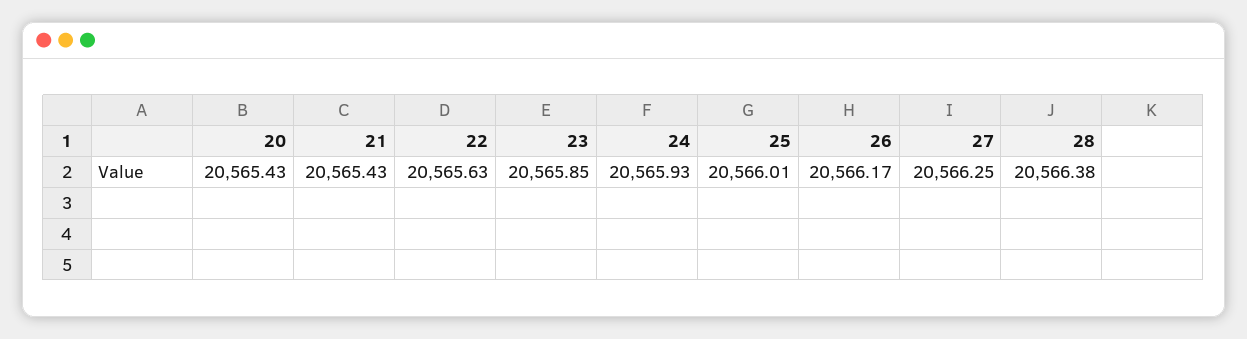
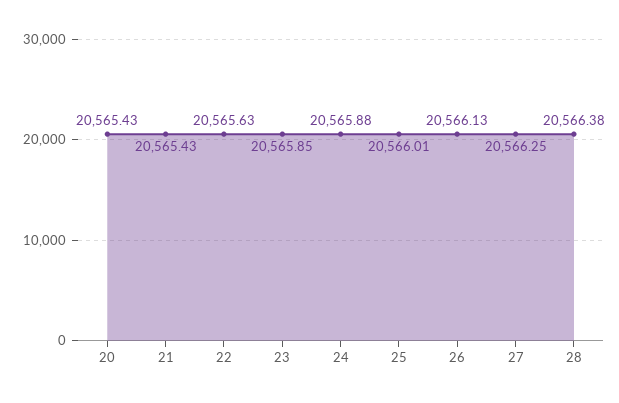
24: 20565.93 -> 20565.88
26: 20566.17 -> 20566.13

